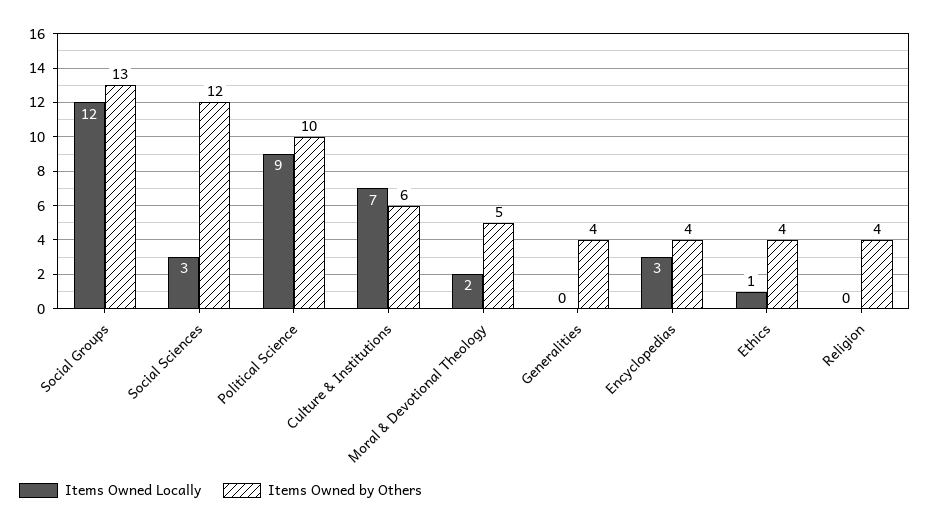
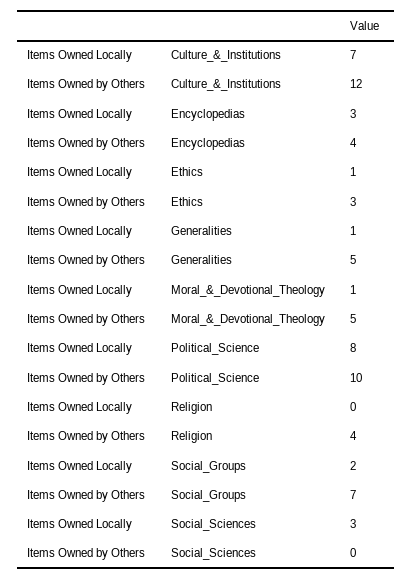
Items Owned Locally, Social Groups: 12 -> 2
Items Owned by Others, Social Groups: 13 -> 7
Items Owned by Others, Social Sciences: 12 -> 0
Items Owned Locally, Political Science: 9 -> 8
Items Owned by Others, Culture & Institutions: 6 -> 12
Items Owned Locally, Moral & Devotional Theology: 2 -> 1
Items Owned Locally, Generalities: 0 -> 1
Items Owned by Others, Generalities: 4 -> 5
Items Owned by Others, Ethics: 4 -> 3

